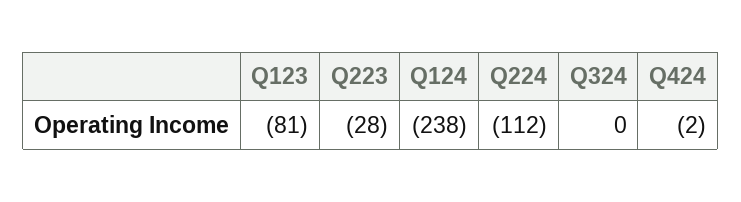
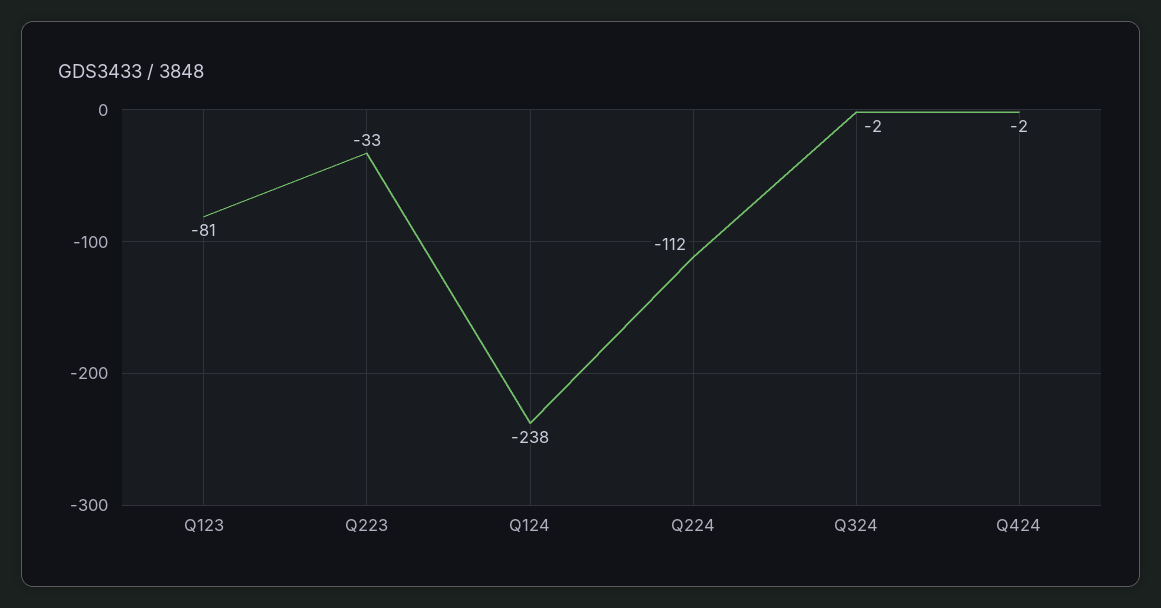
Q223: -28 -> -33
Q324: 0 -> -2

